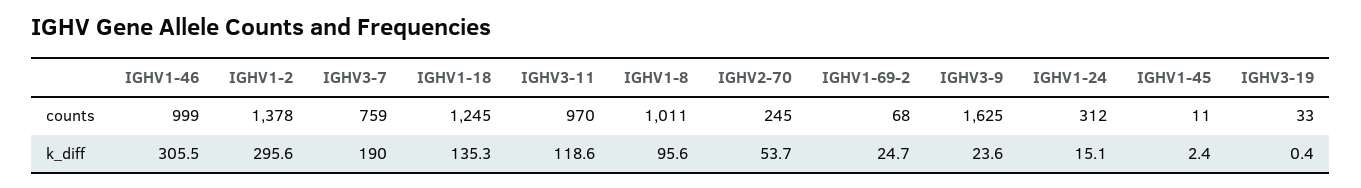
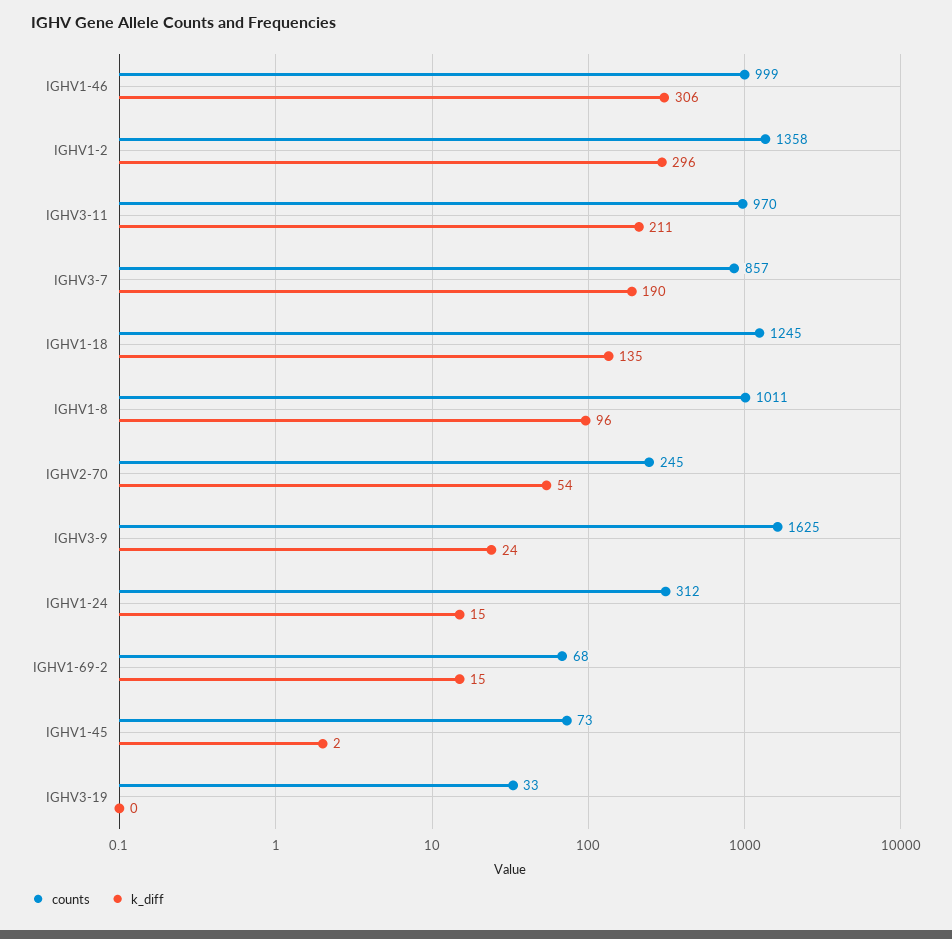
counts, IGHV1-2: 1378 -> 1358
counts, IGHV3-7: 759 -> 857
counts, IGHV1-45: 11 -> 73
k_diff, IGHV3-11: 118.6 -> 211
k_diff, IGHV1-69-2: 24.7 -> 15

